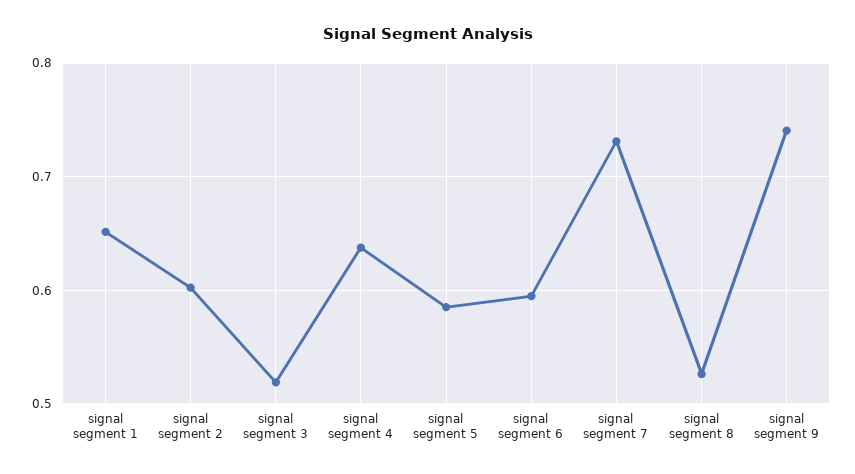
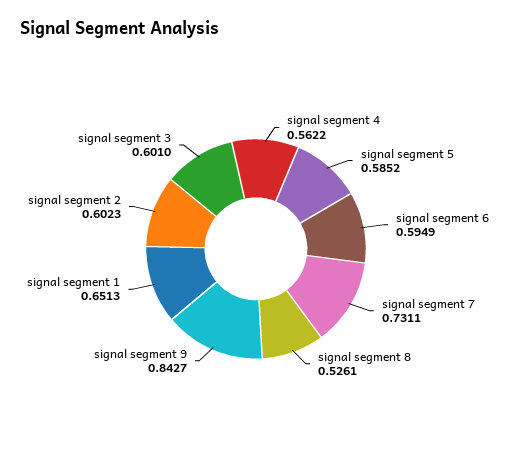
signal segment 3: 0.52 -> 0.601
signal segment 4: 0.64 -> 0.5622
signal segment 9: 0.74 -> 0.8427

